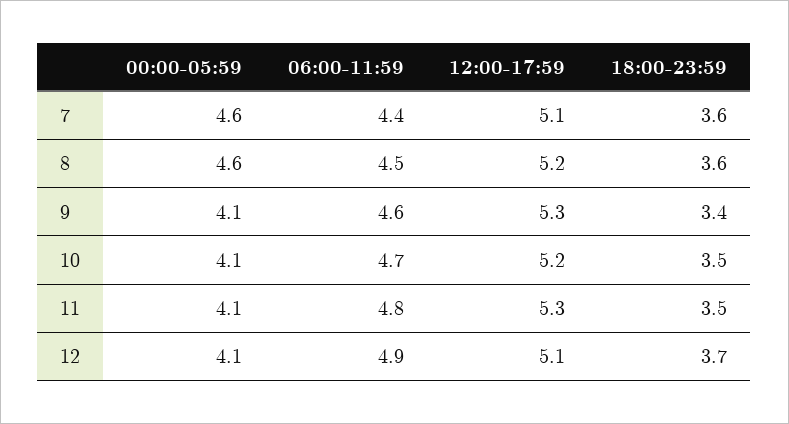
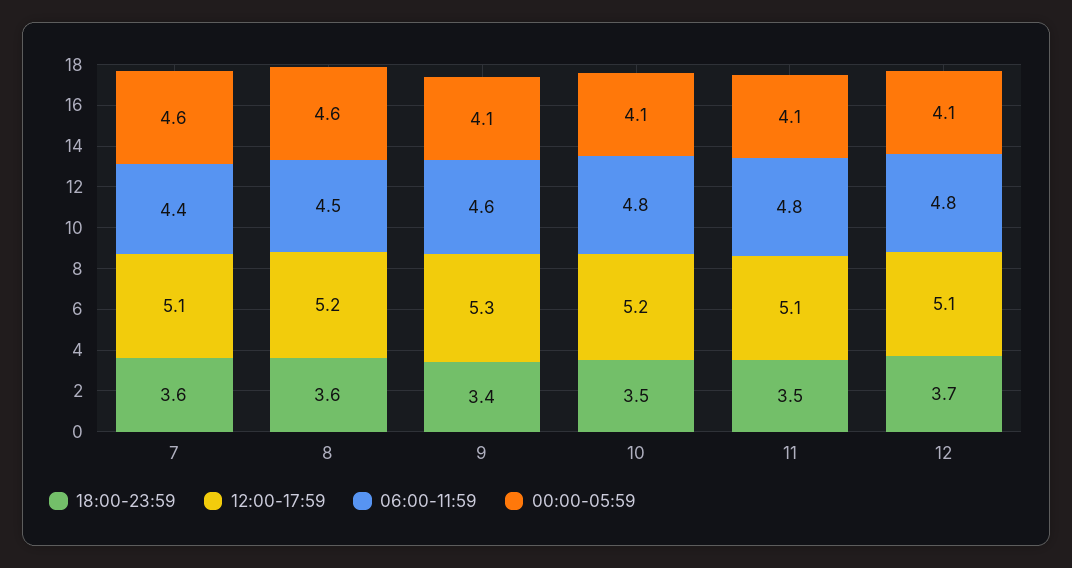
06:00-11:59, 10: 4.7 -> 4.8
12:00-17:59, 11: 5.3 -> 5.1
06:00-11:59, 12: 4.9 -> 4.8

